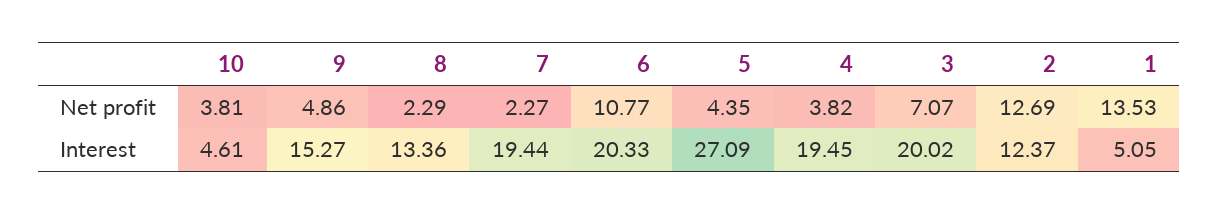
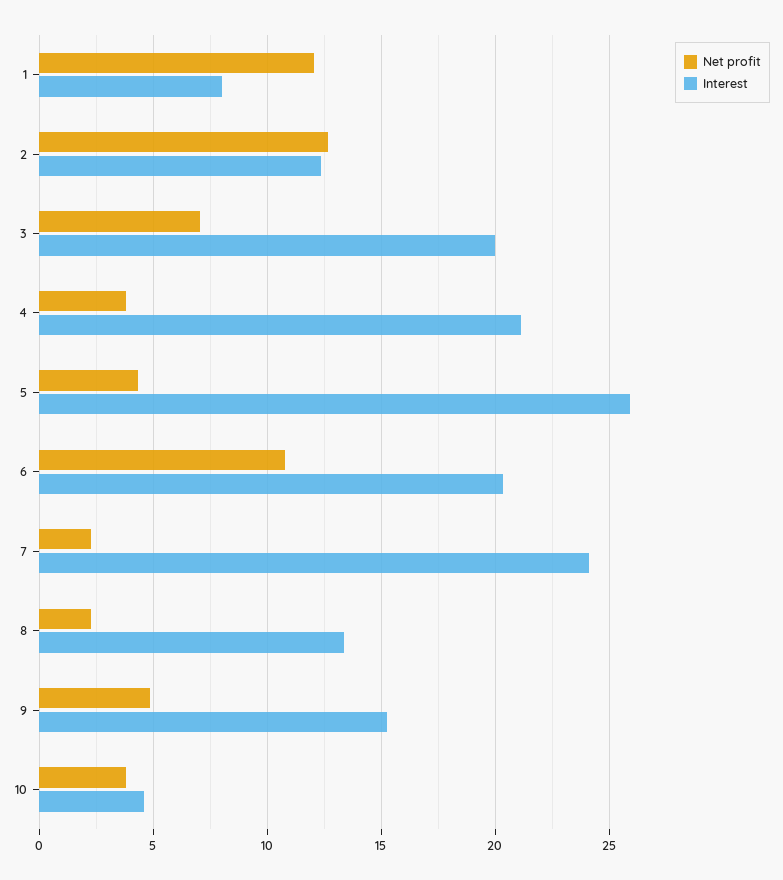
Net profit, 1: 13.53 -> 12
Interest, 7: 19.44 -> 24
Interest, 5: 27.09 -> 26
Interest, 4: 19.45 -> 21
Interest, 1: 5.05 -> 8

